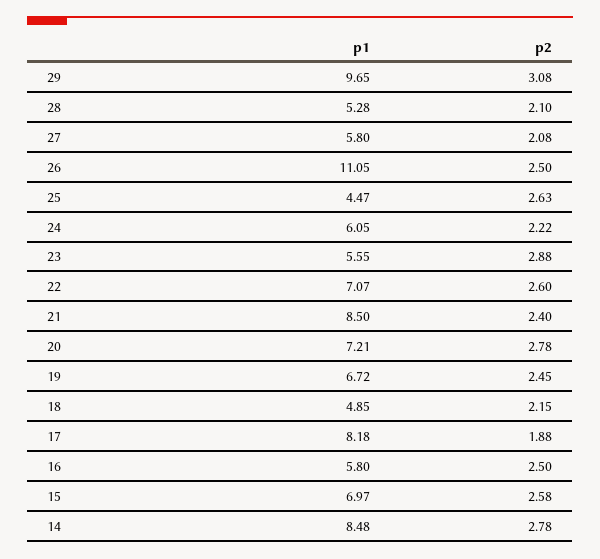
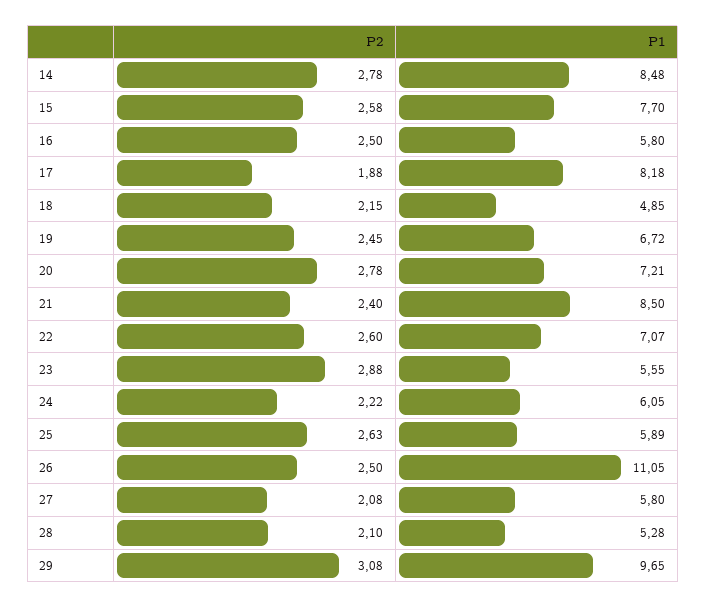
p1, 25: 4.47 -> 5.89
p1, 15: 6.97 -> 7.7

